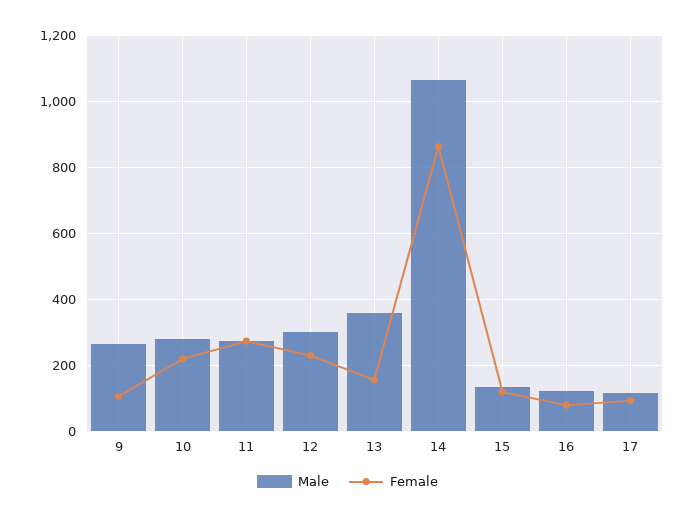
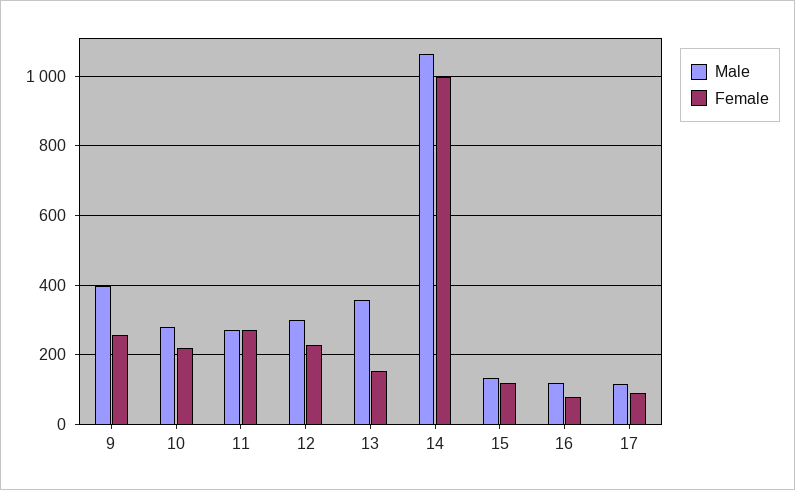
Male, 9: 260 -> 400
Female, 9: 100 -> 260
Female, 14: 860 -> 1000

